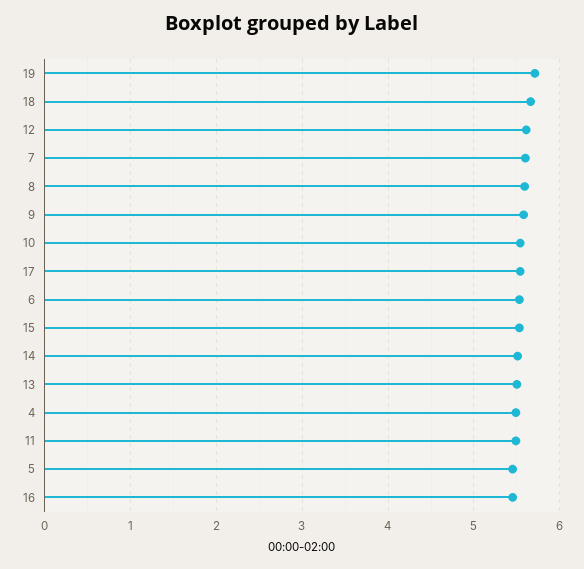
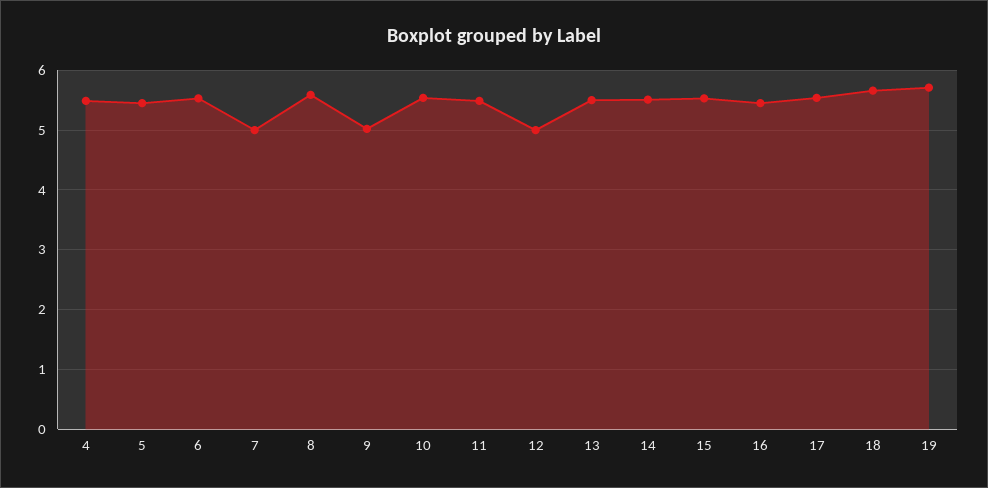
12: 5.6 -> 5
7: 5.6 -> 5
9: 5.6 -> 5

